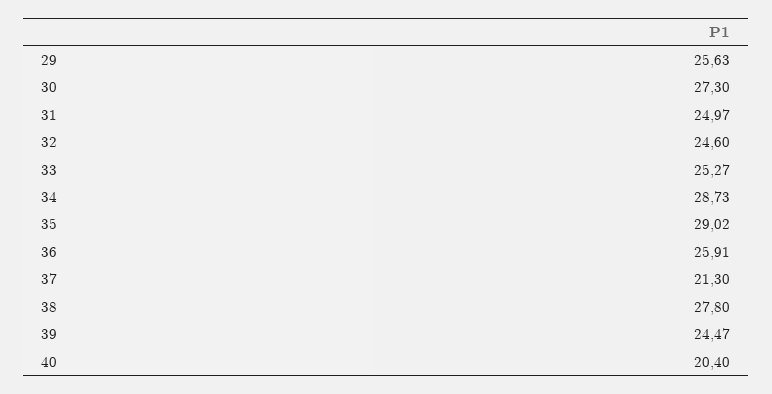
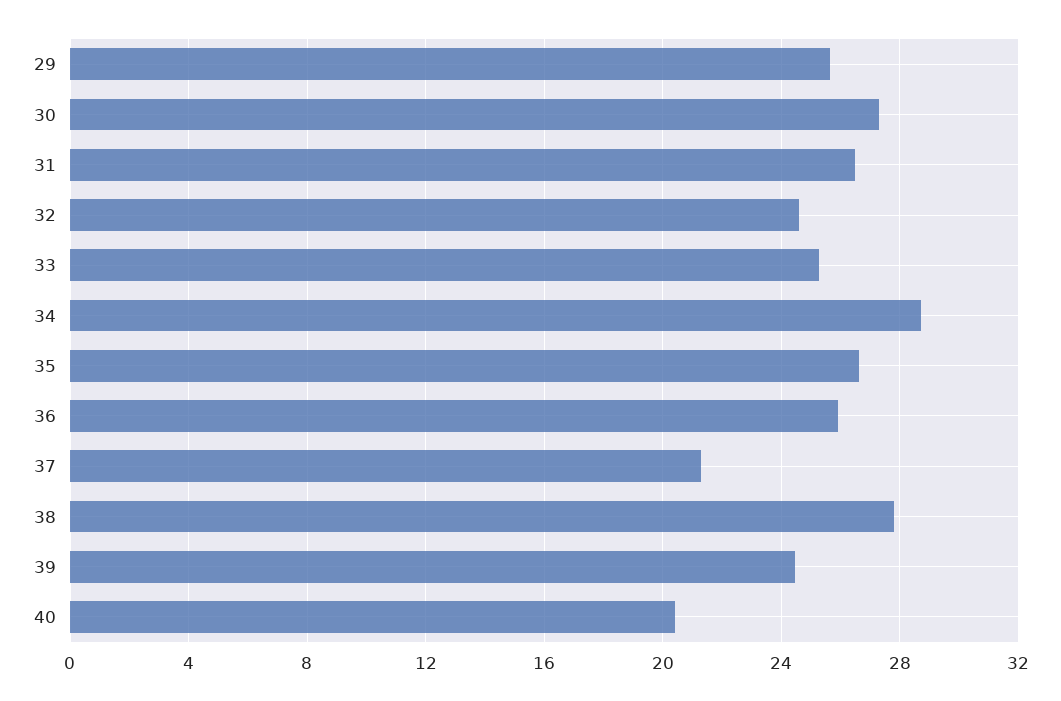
31: 24.97 -> 26.5
35: 29.02 -> 26.5

